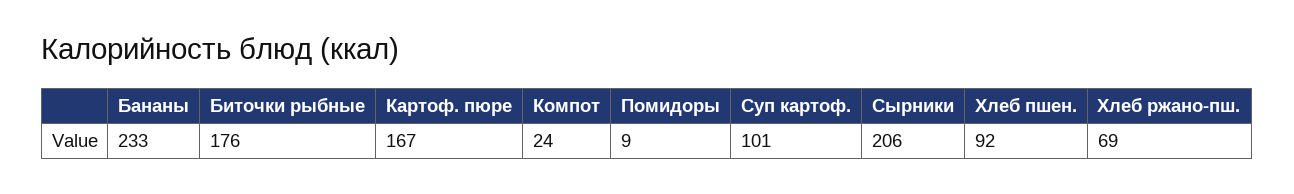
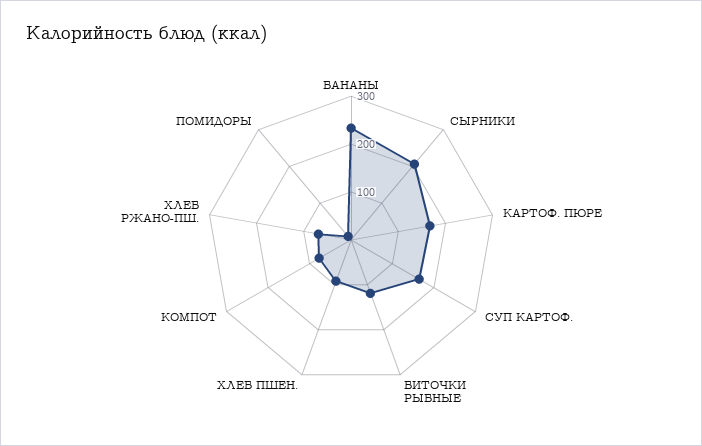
Биточки рыбные: 176 -> 120
Компот: 24 -> 80
Суп картоф.: 101 -> 160

